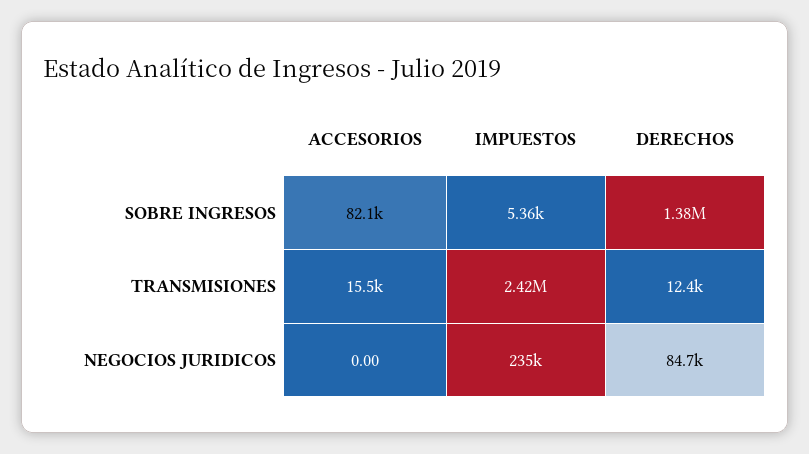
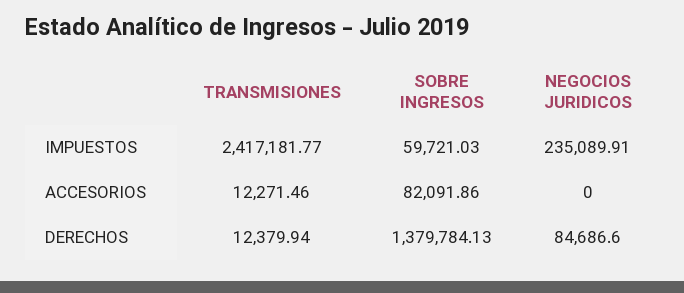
IMPUESTOS, SOBRE INGRESOS: 5360 -> 59721.03
ACCESORIOS, TRANSMISIONES: 15500 -> 12271.46

